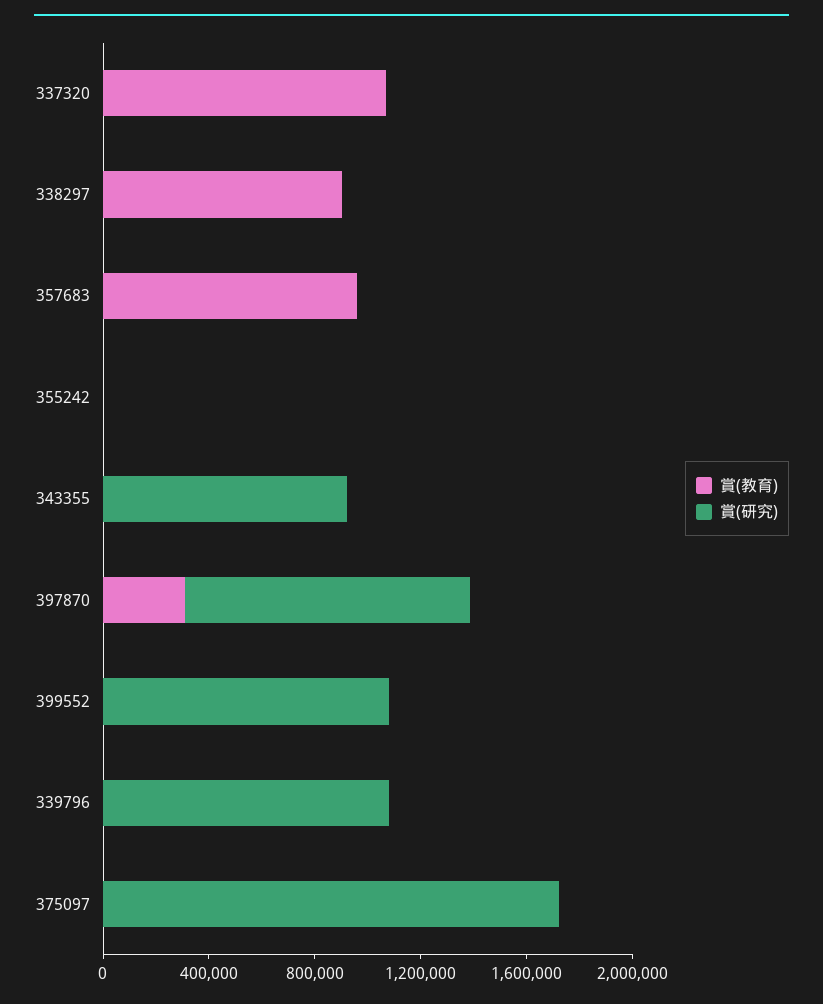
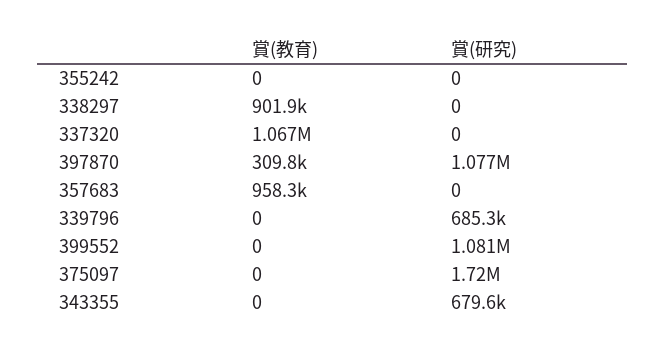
賞(研究), 343355: 900000 -> 679600
賞(研究), 339796: 1100000 -> 685300

